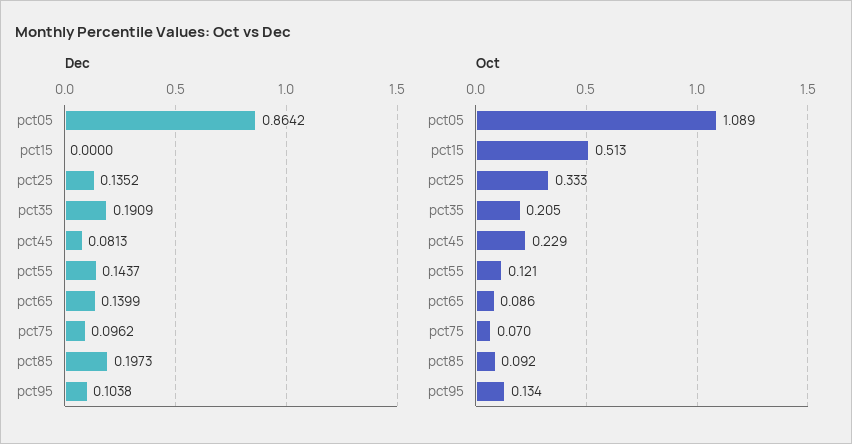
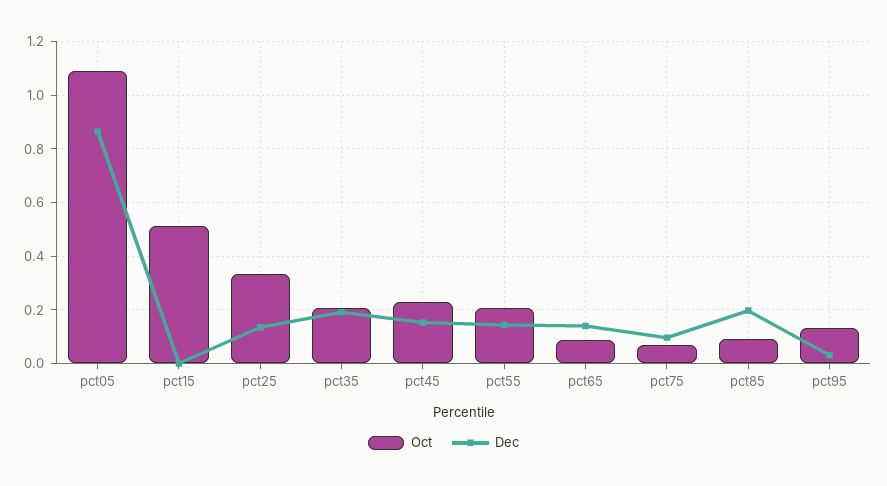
Dec, pct45: 0.0813 -> 0.15
Dec, pct95: 0.1038 -> 0.025
Oct, pct55: 0.121 -> 0.2

